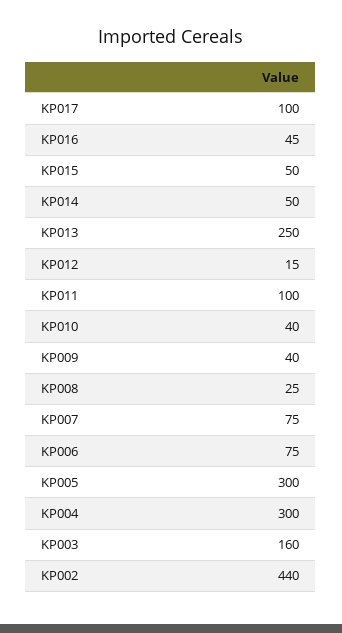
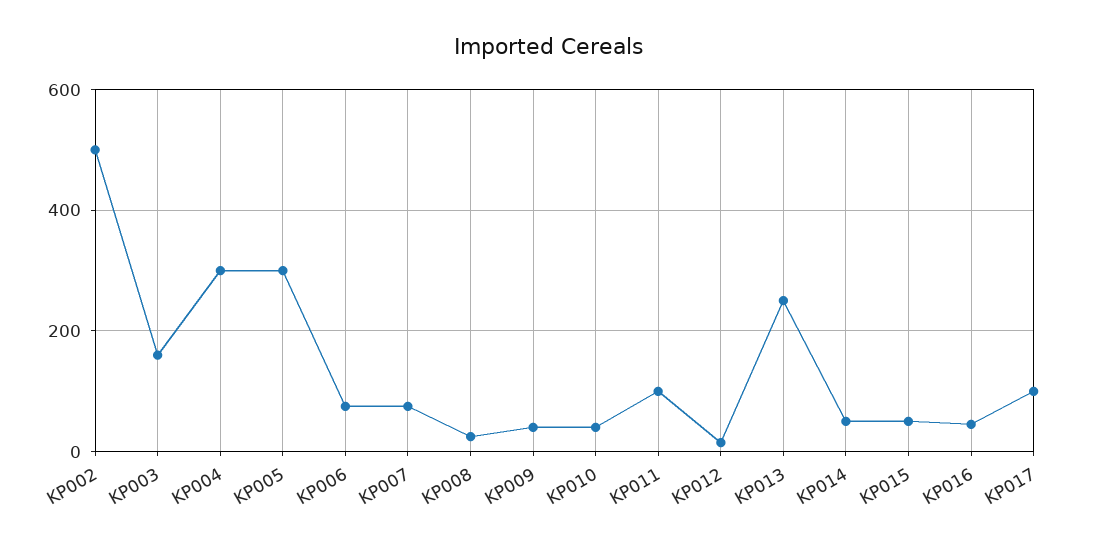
KP002: 440 -> 500

